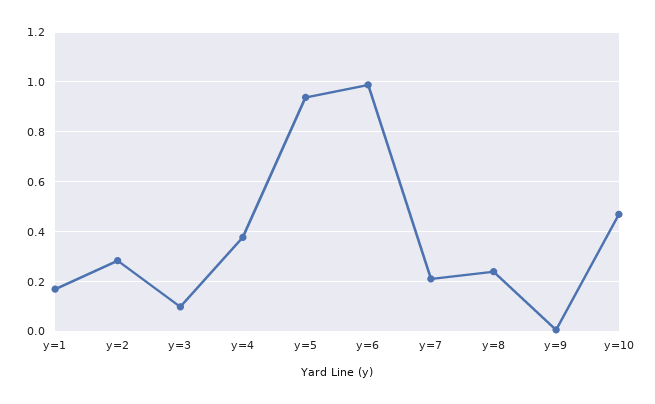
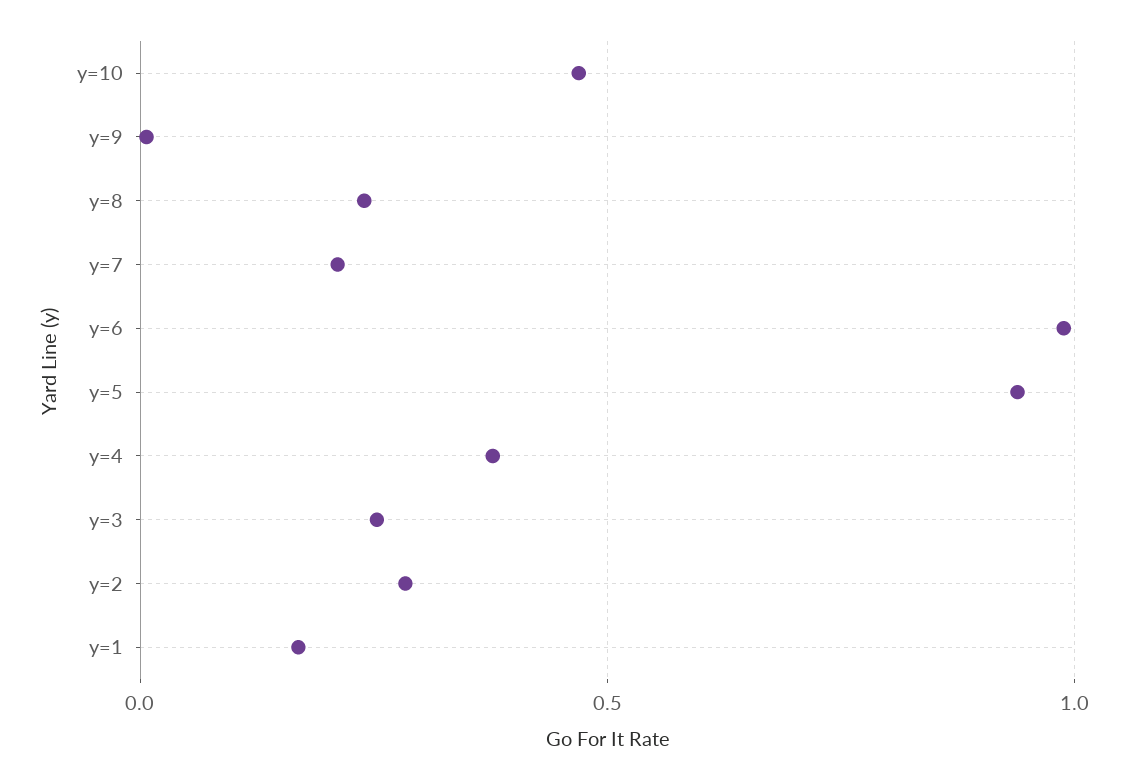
y=3: 0.1 -> 0.25

